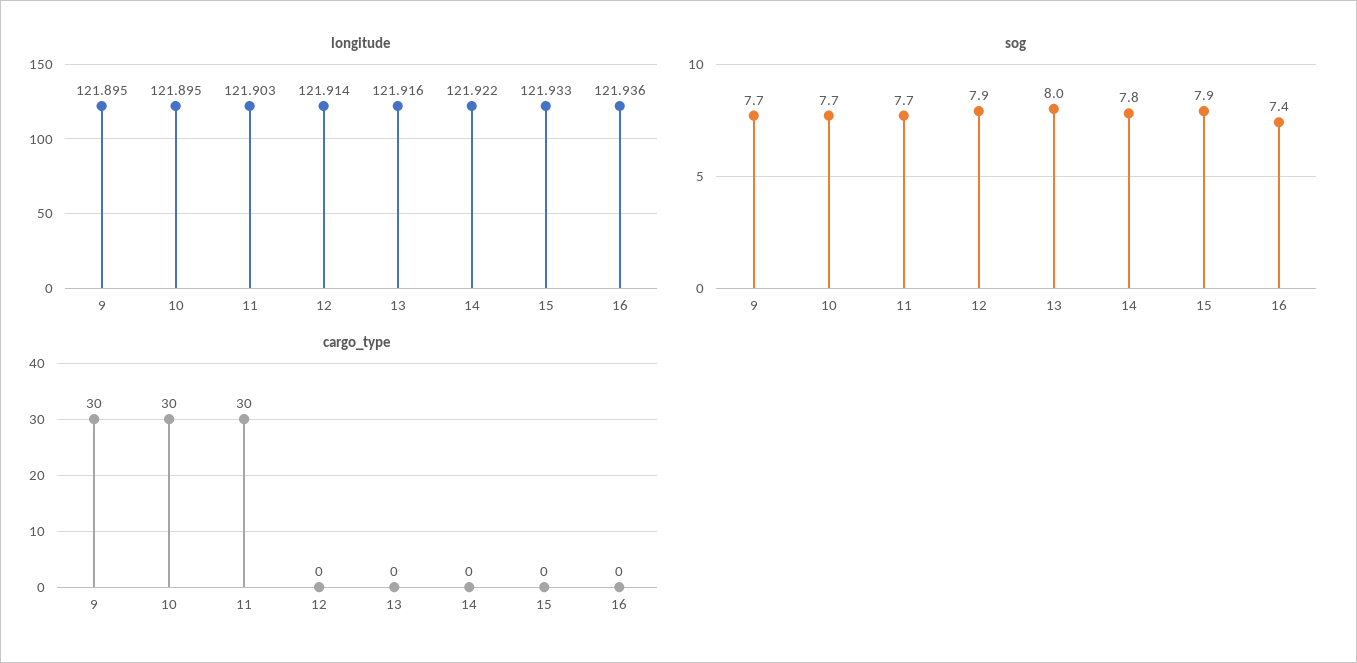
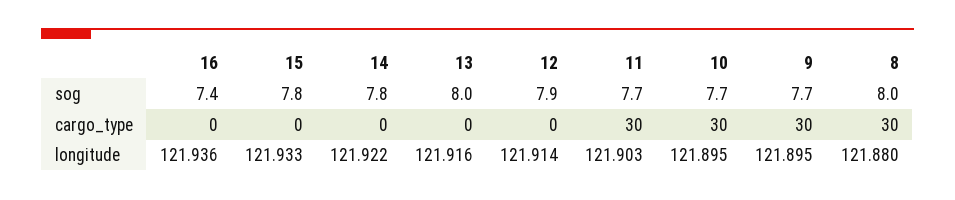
sog, 15: 7.9 -> 7.8
sog, 8: none -> 8
cargo_type, 8: none -> 30
longitude, 8: none -> 121.88

